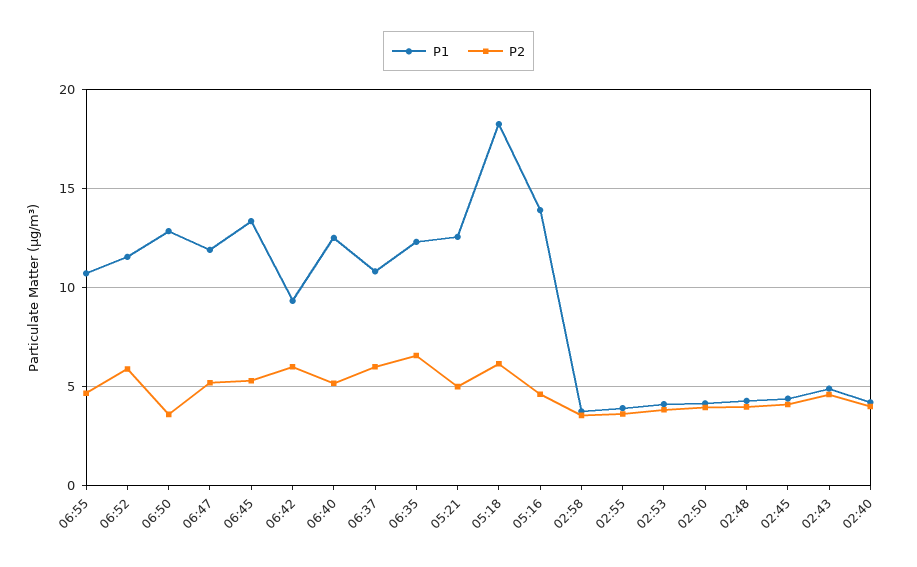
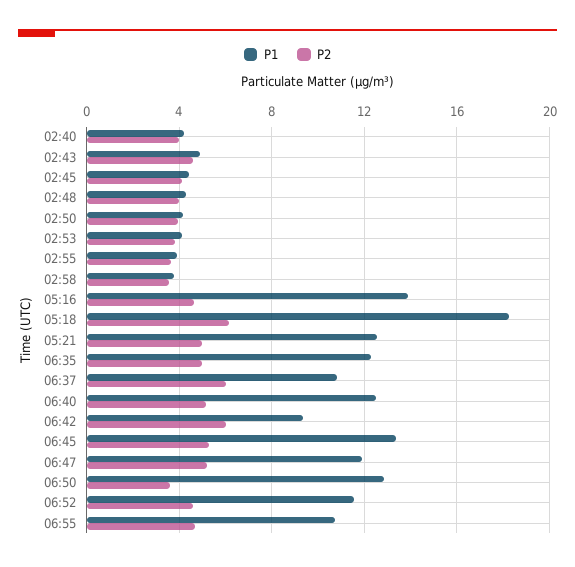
P2, 06:52: 6 -> 4.5
P2, 06:35: 6.5 -> 5

